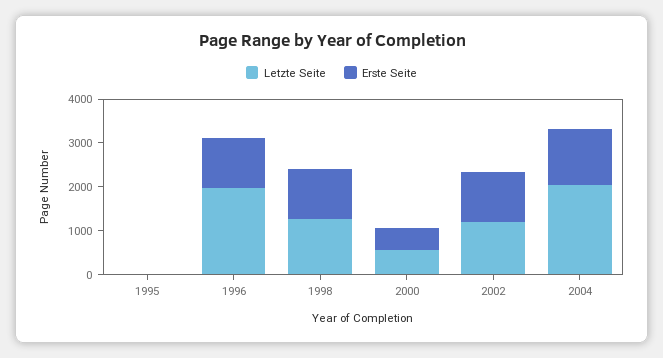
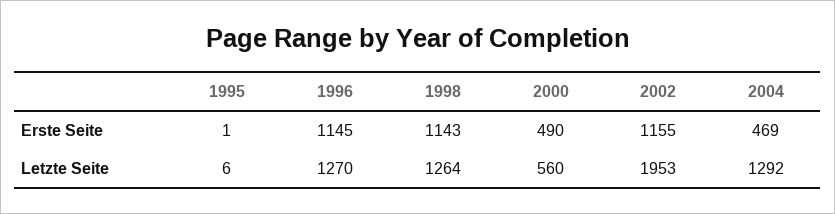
Letzte Seite, 1996: 2000 -> 1270
Letzte Seite, 2002: 1200 -> 1953
Letzte Seite, 2004: 2000 -> 1292
Erste Seite, 2004: 1200 -> 469

